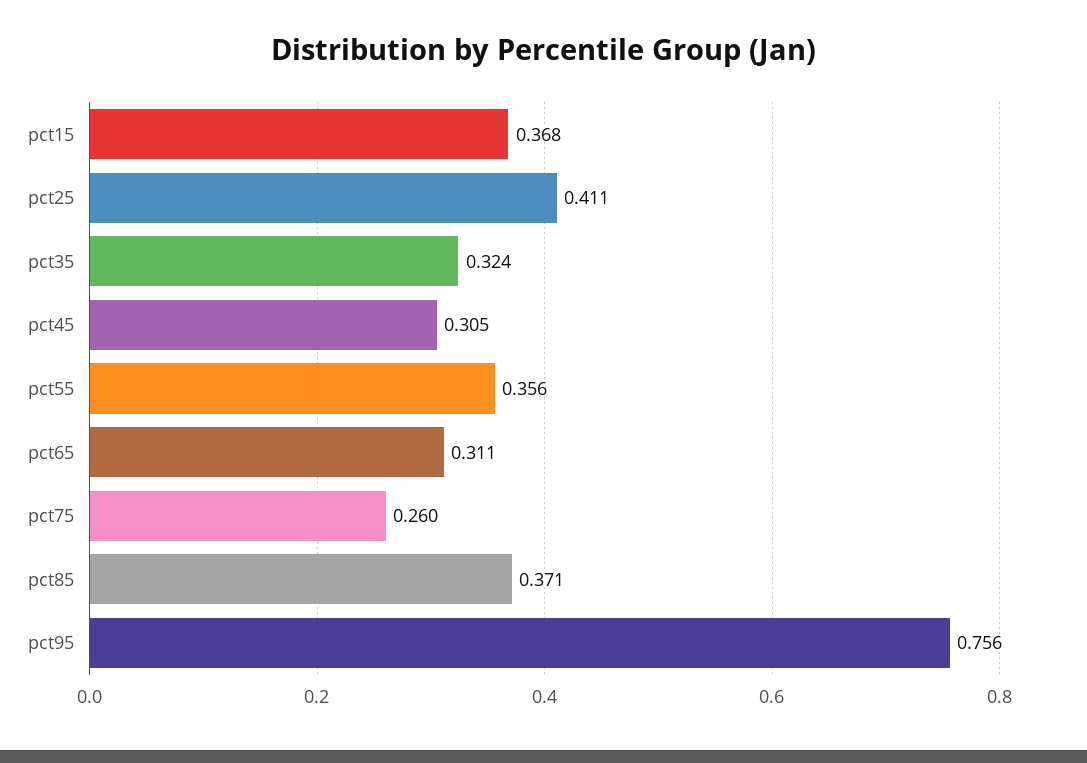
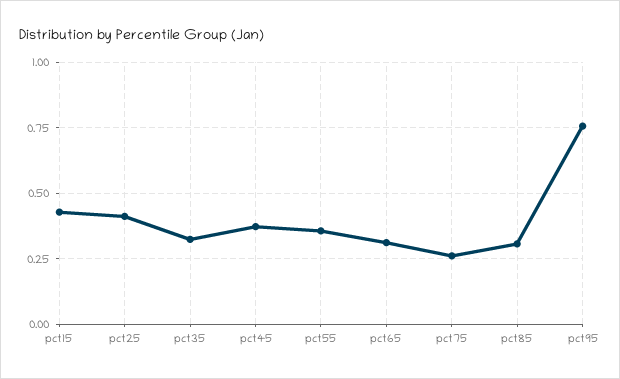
pct15: 0.368 -> 0.425
pct45: 0.305 -> 0.375
pct85: 0.371 -> 0.3

